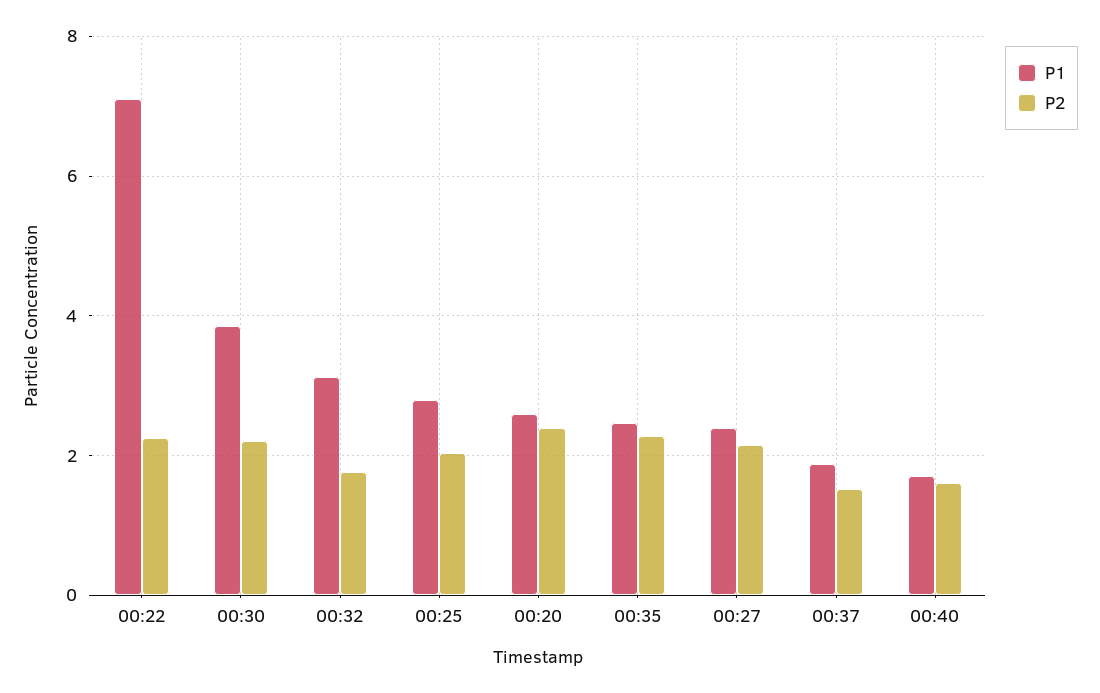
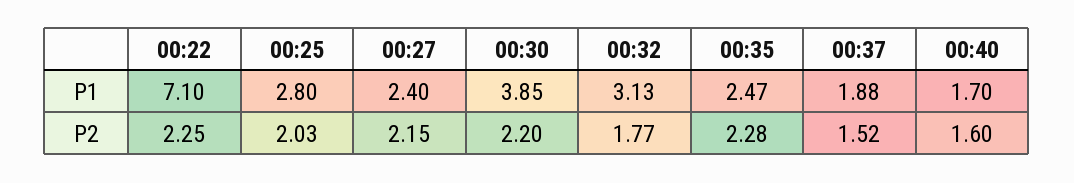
P1, 00:20: 2.6 -> none
P2, 00:20: 2.4 -> none

